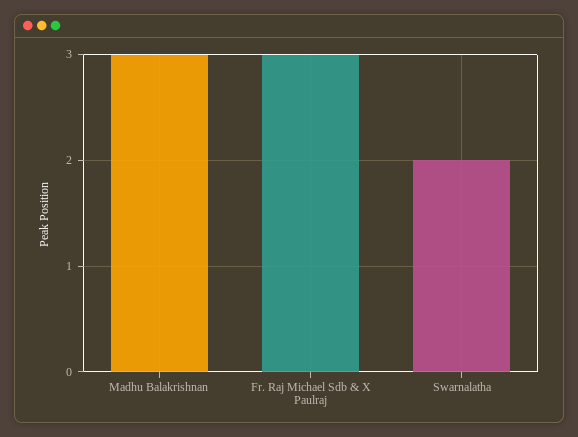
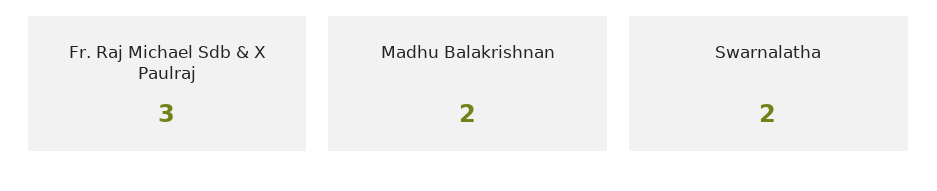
Madhu Balakrishnan: 3 -> 2

